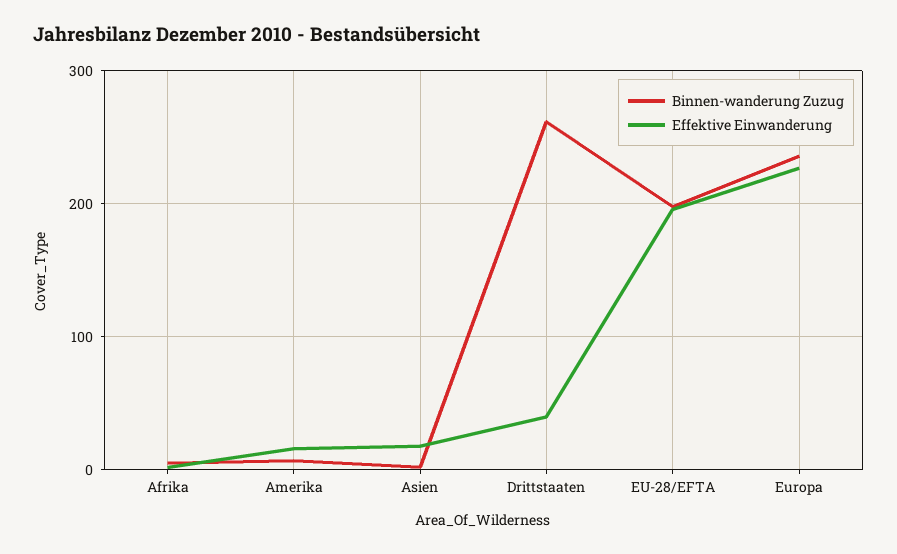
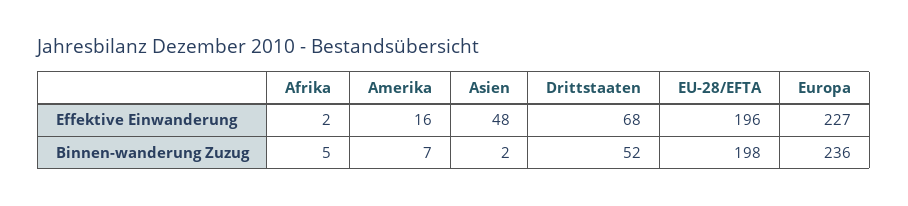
Effektive Einwanderung, Asien: 20 -> 48
Binnen-wanderung Zuzug, Drittstaaten: 260 -> 52
Effektive Einwanderung, Drittstaaten: 40 -> 68

